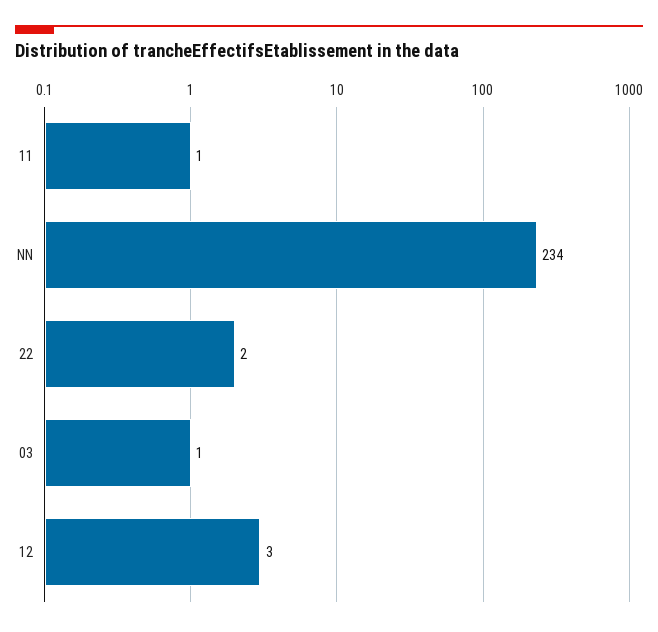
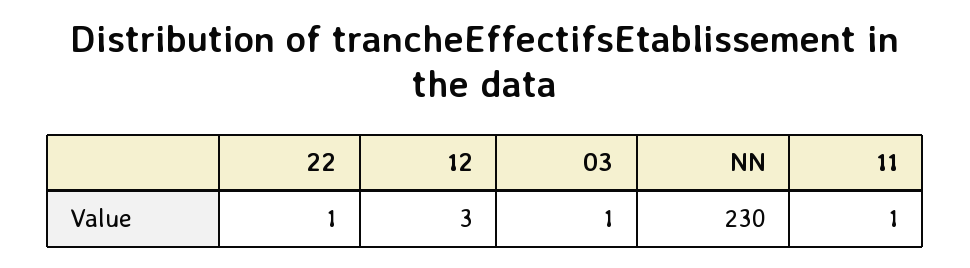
NN: 234 -> 230
22: 2 -> 1

